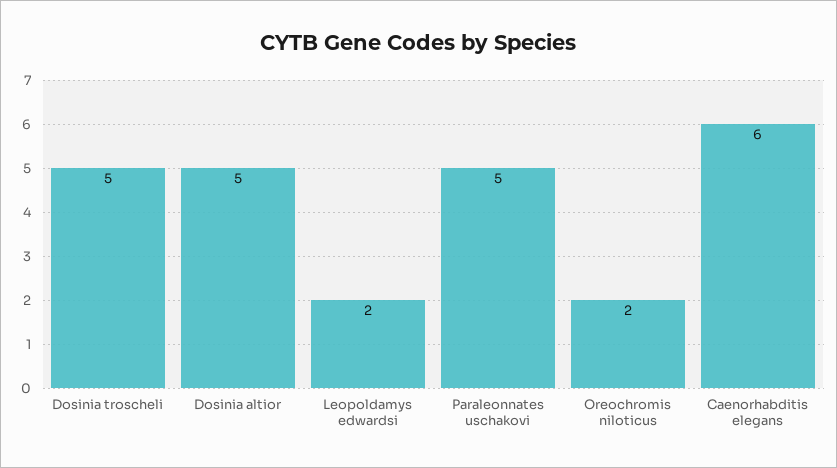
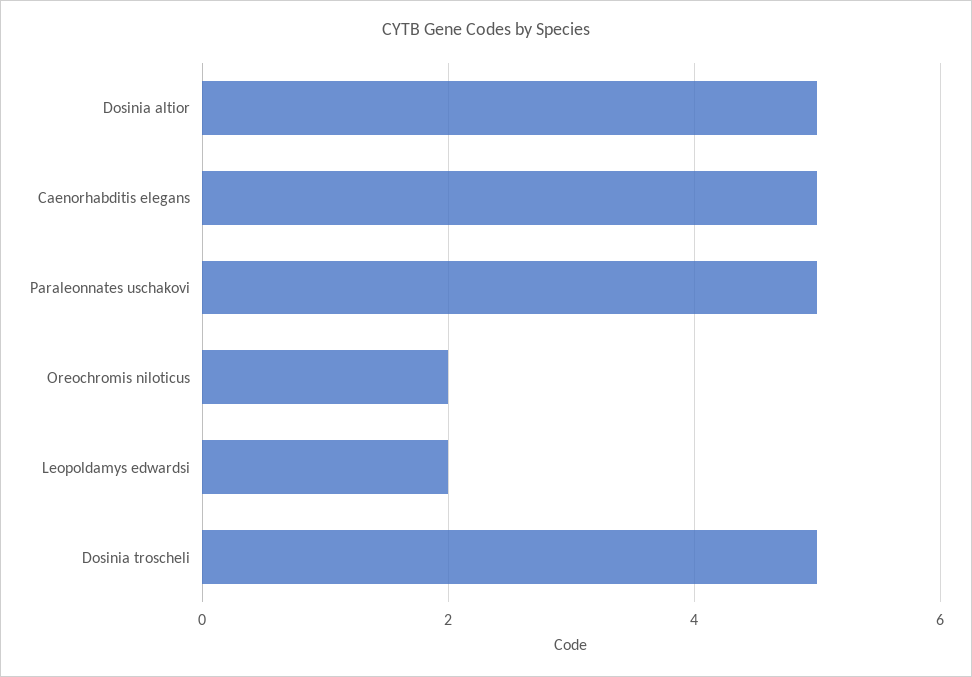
Caenorhabditis elegans: 6 -> 5

